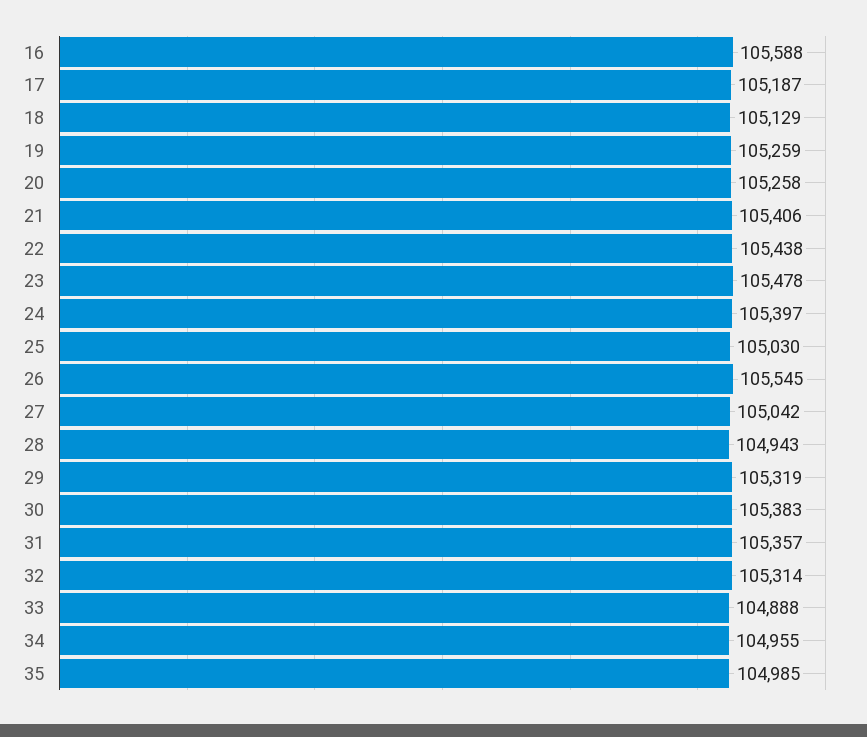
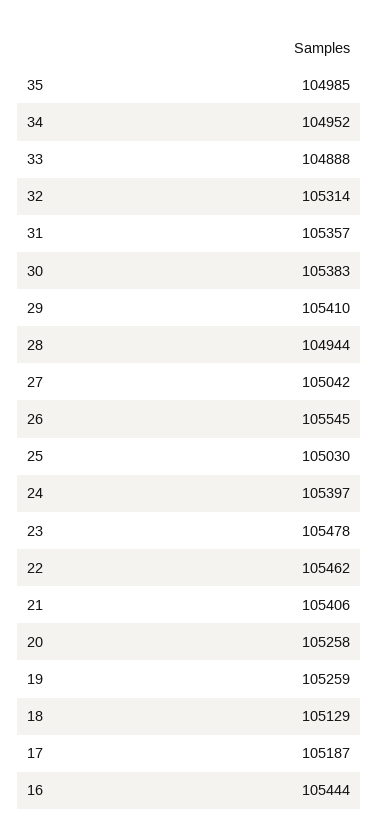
16: 105588 -> 105444
22: 105438 -> 105462
28: 104943 -> 104944
29: 105319 -> 105410
34: 104955 -> 104952

